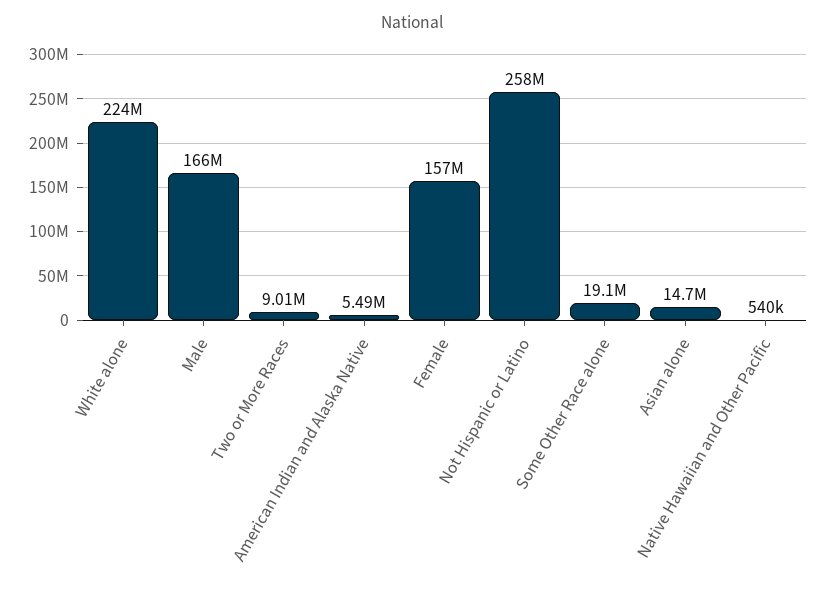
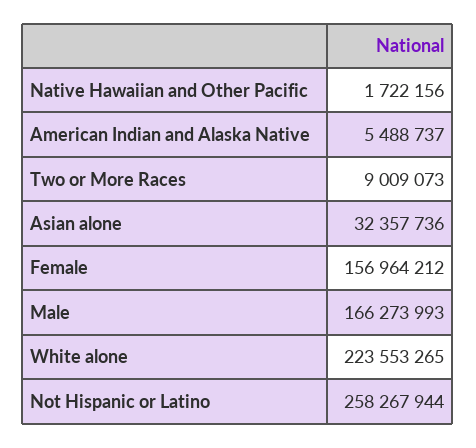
Some Other Race alone: 19100000 -> none
Asian alone: 14700000 -> 32357736
Native Hawaiian and Other Pacific: 540000 -> 1722156

